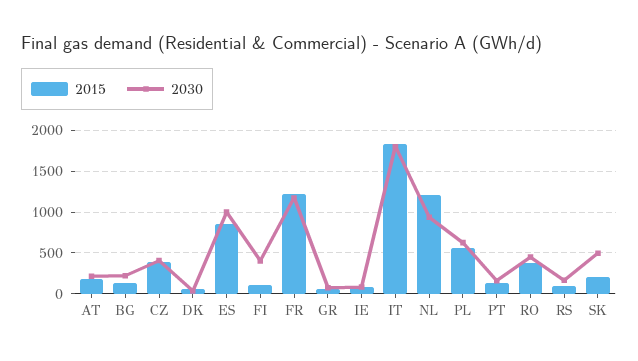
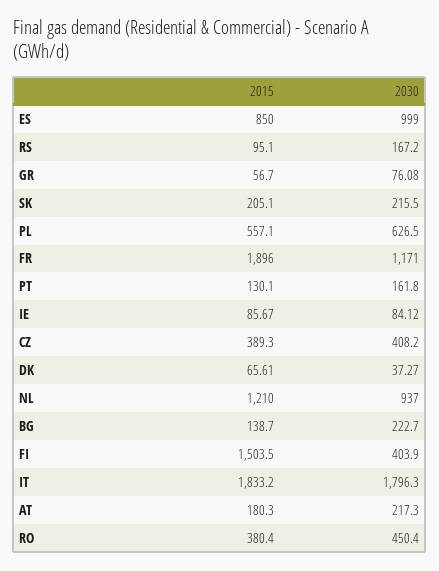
2015, FI: 100 -> 1503.5
2015, FR: 1200 -> 1896
2030, SK: 500 -> 215.5

